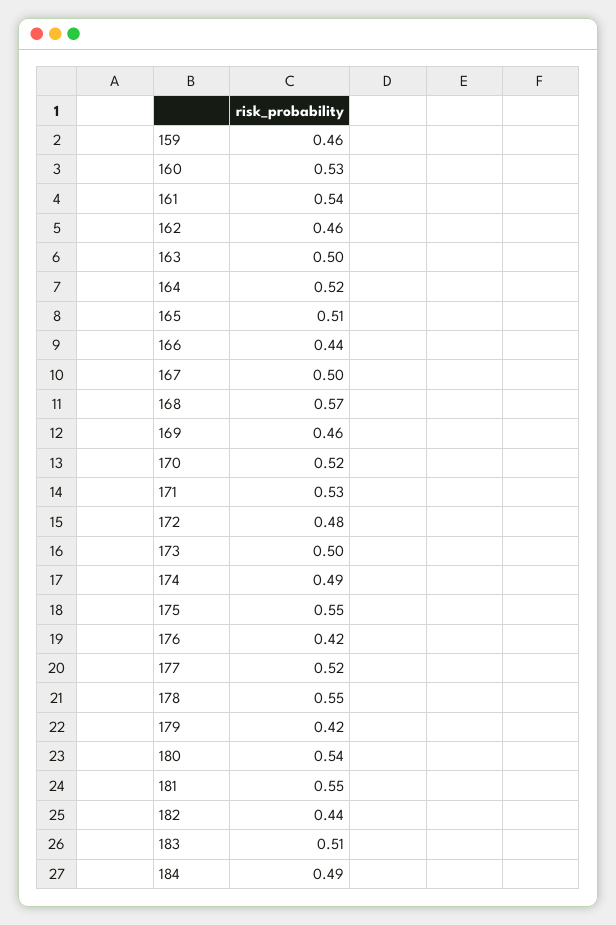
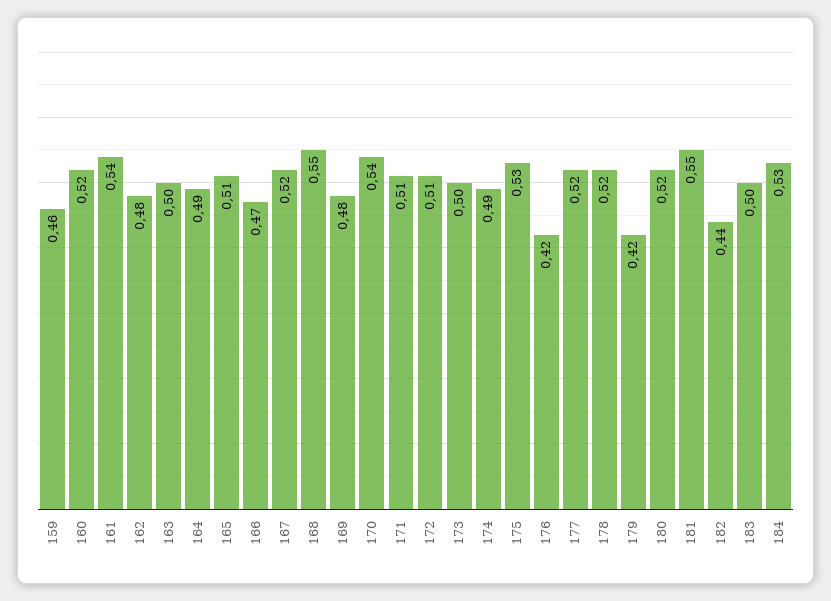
160: 0.53 -> 0.52
162: 0.46 -> 0.48
164: 0.52 -> 0.49
166: 0.44 -> 0.47
167: 0.5 -> 0.52
168: 0.57 -> 0.55
169: 0.46 -> 0.48
170: 0.52 -> 0.54
171: 0.53 -> 0.51
172: 0.48 -> 0.51
175: 0.55 -> 0.53
178: 0.55 -> 0.52
180: 0.54 -> 0.52
183: 0.51 -> 0.5
184: 0.49 -> 0.53

